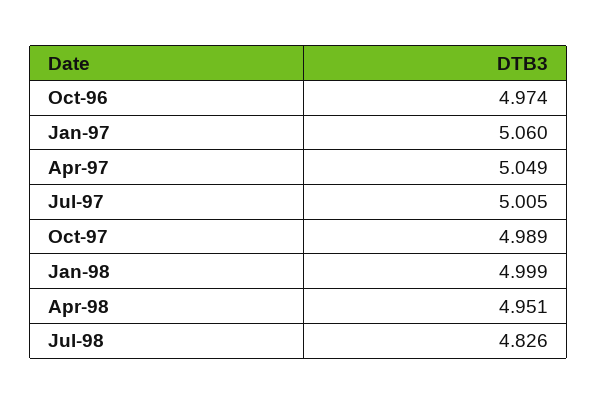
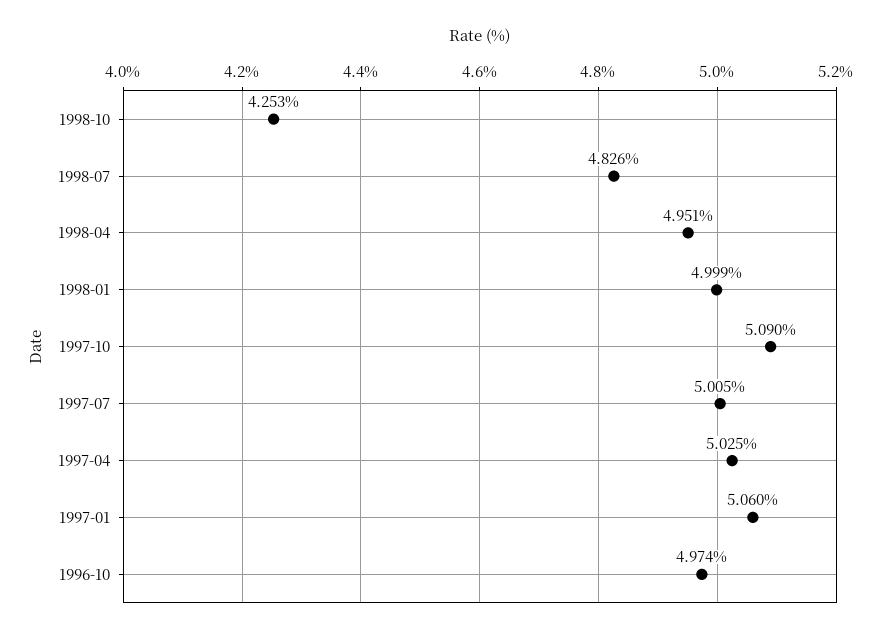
Apr-97: 5.049 -> 5.025
Oct-97: 4.989 -> 5.09
1998-10: none -> 4.253

